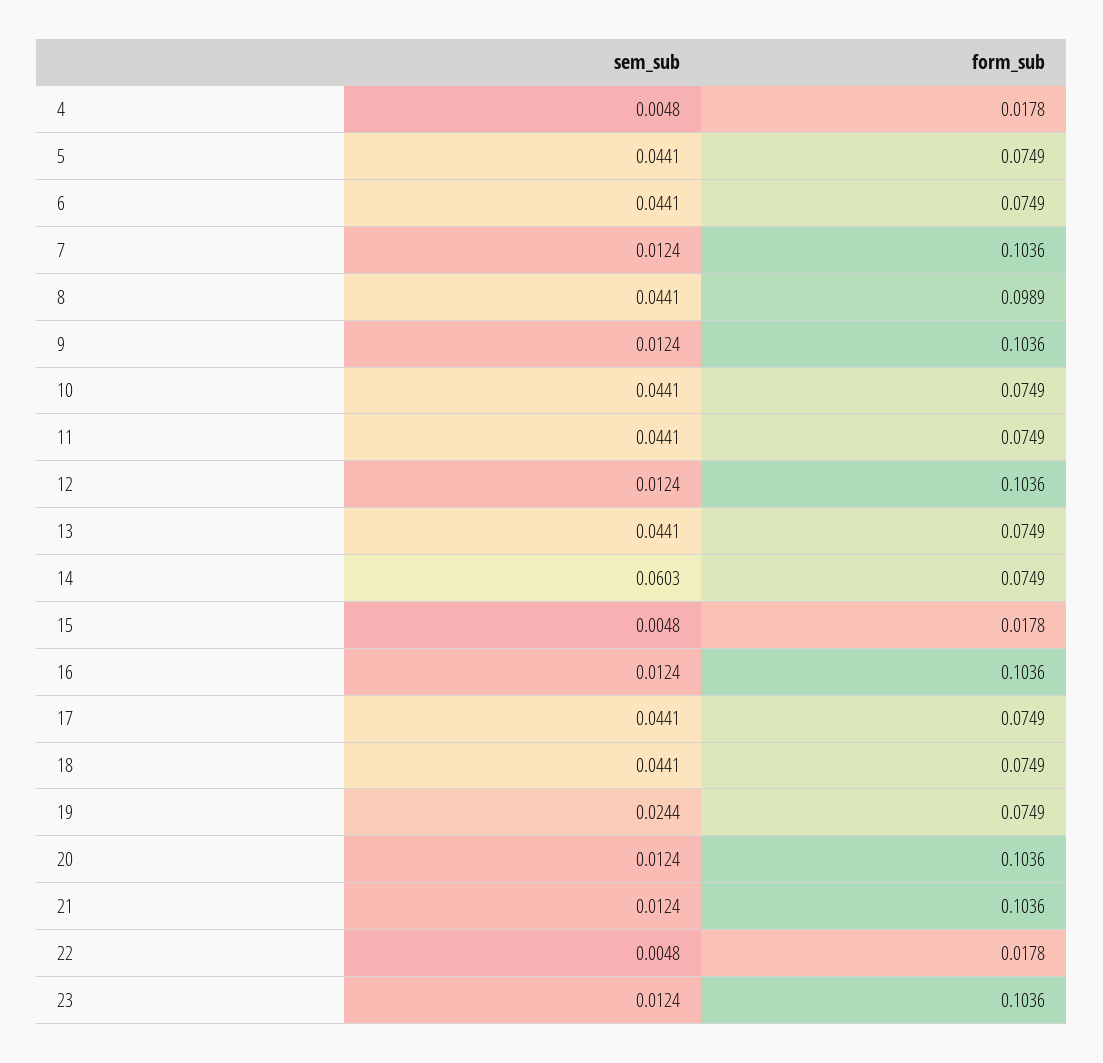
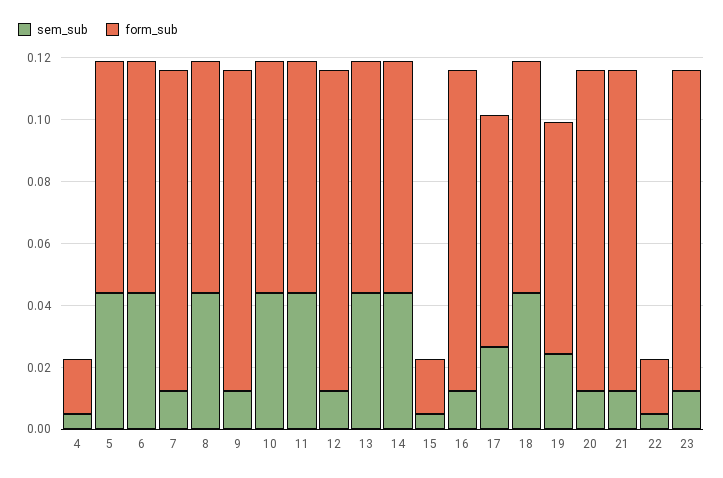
form_sub, 8: 0.0989 -> 0.075
sem_sub, 14: 0.0603 -> 0.045
sem_sub, 17: 0.0441 -> 0.025

